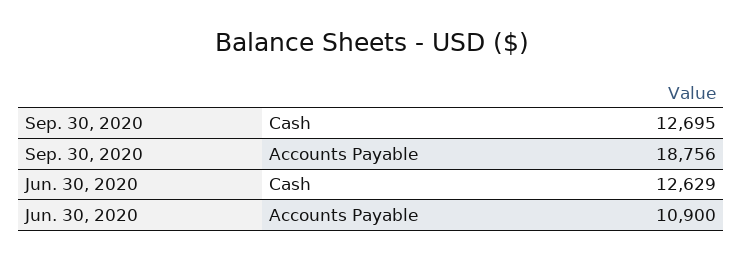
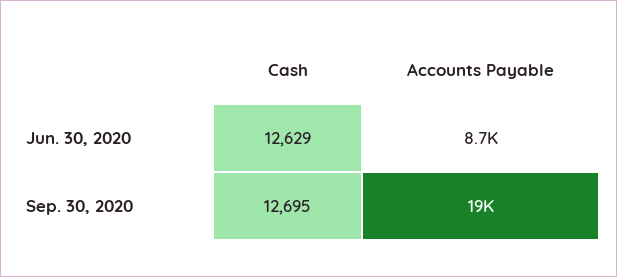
Jun. 30, 2020, Accounts Payable: 10900 -> 8700

